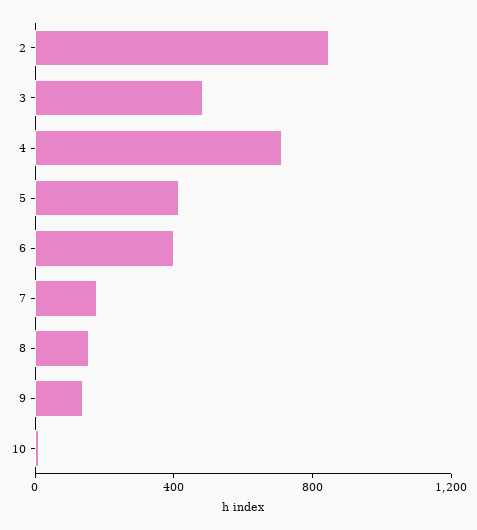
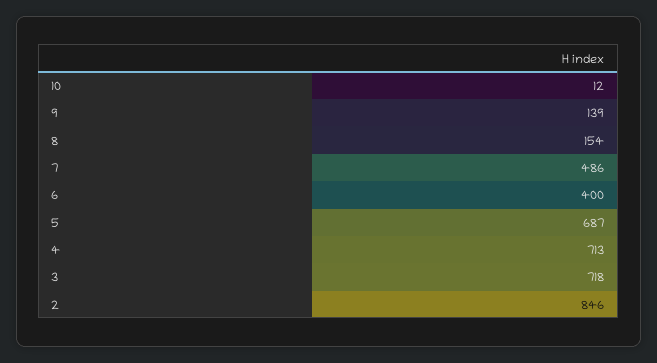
3: 500 -> 718
5: 400 -> 687
7: 200 -> 486

